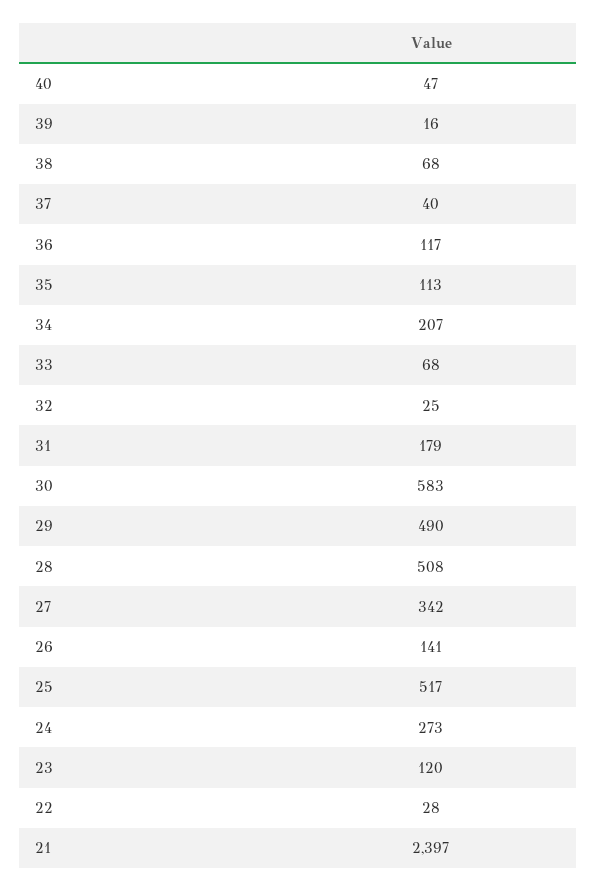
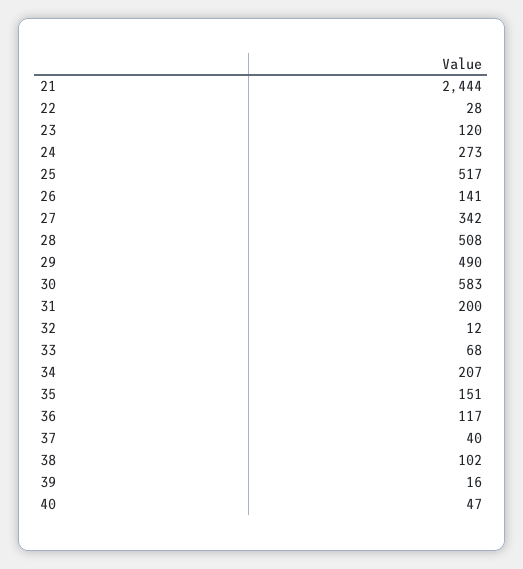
38: 68 -> 102
35: 113 -> 151
32: 25 -> 12
31: 179 -> 200
21: 2397 -> 2444

